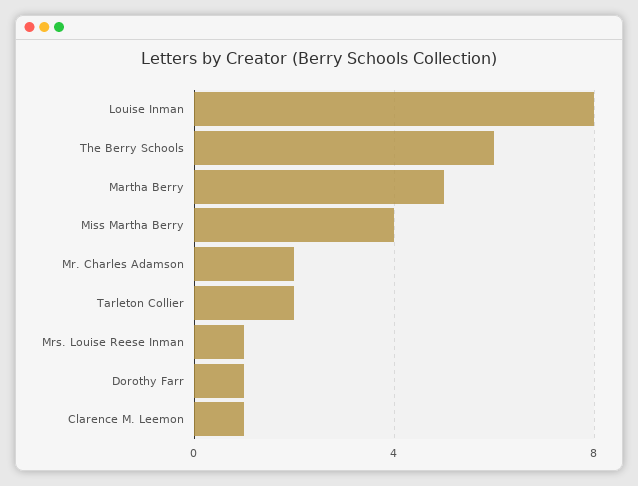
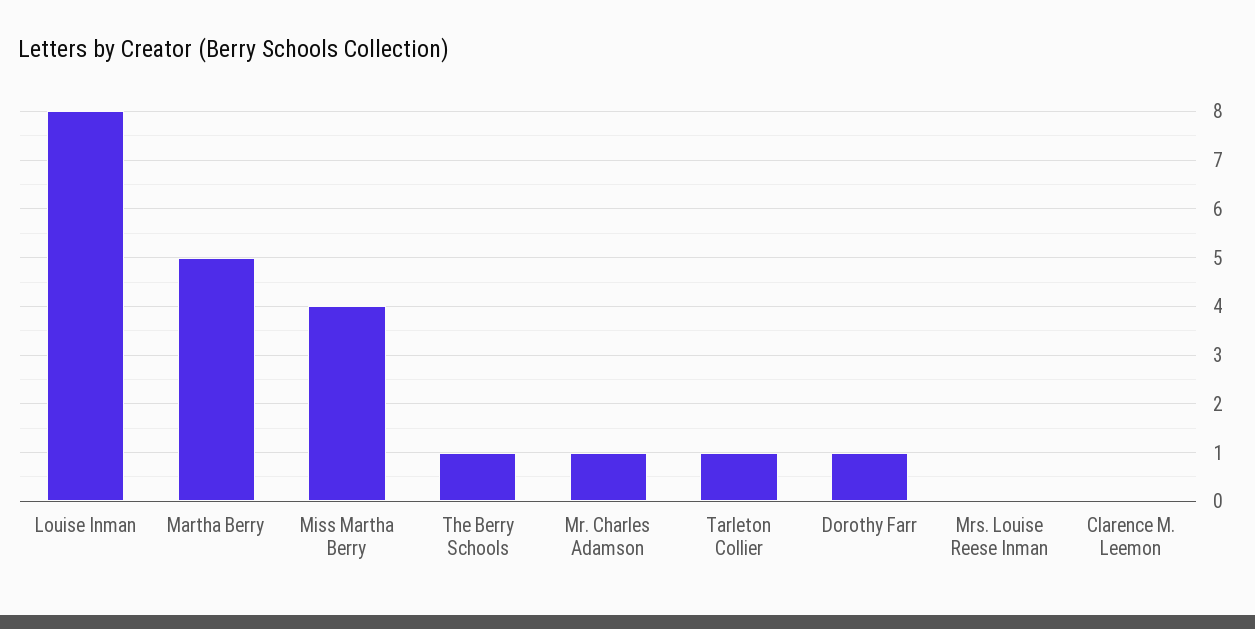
The Berry Schools: 6 -> 1
Mr. Charles Adamson: 2 -> 1
Tarleton Collier: 2 -> 1
Mrs. Louise Reese Inman: 1 -> 0
Clarence M. Leemon: 1 -> 0

